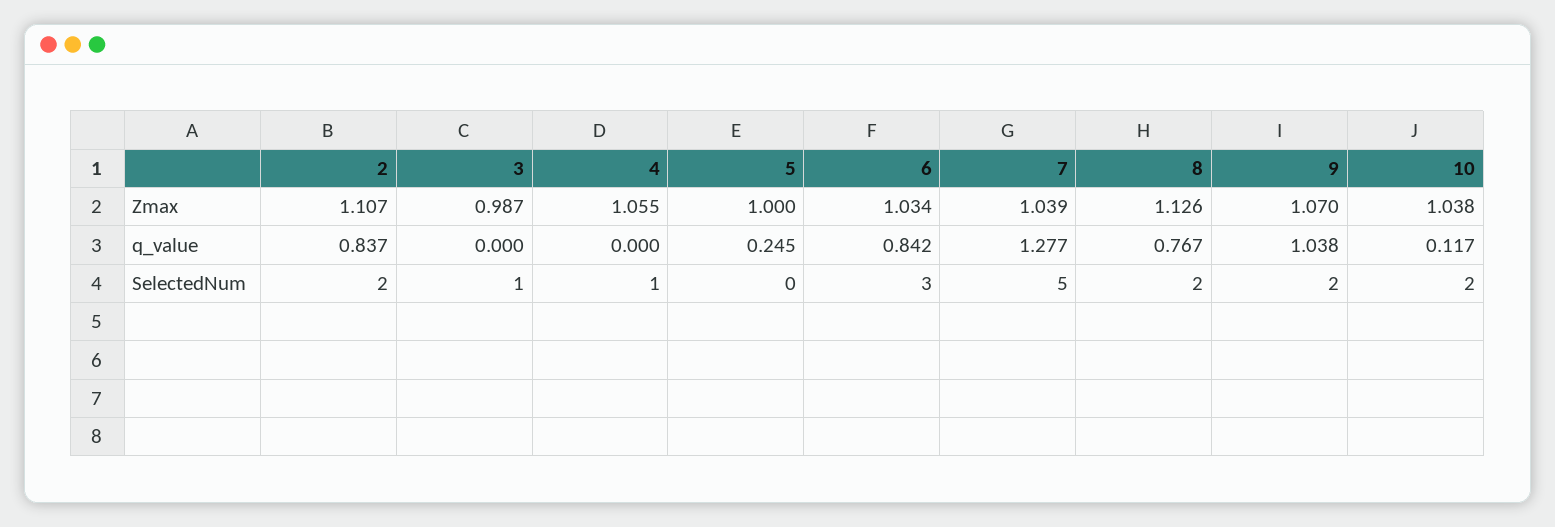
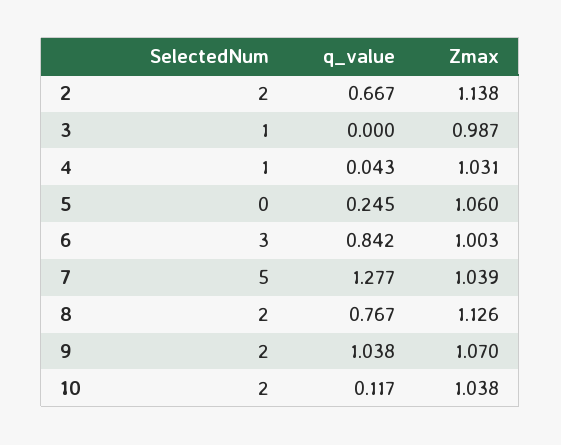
2, Zmax: 1.107 -> 1.138
4, Zmax: 1.055 -> 1.031
5, Zmax: 1 -> 1.06
6, Zmax: 1.034 -> 1.003
2, q_value: 0.837 -> 0.667
4, q_value: 0 -> 0.043

